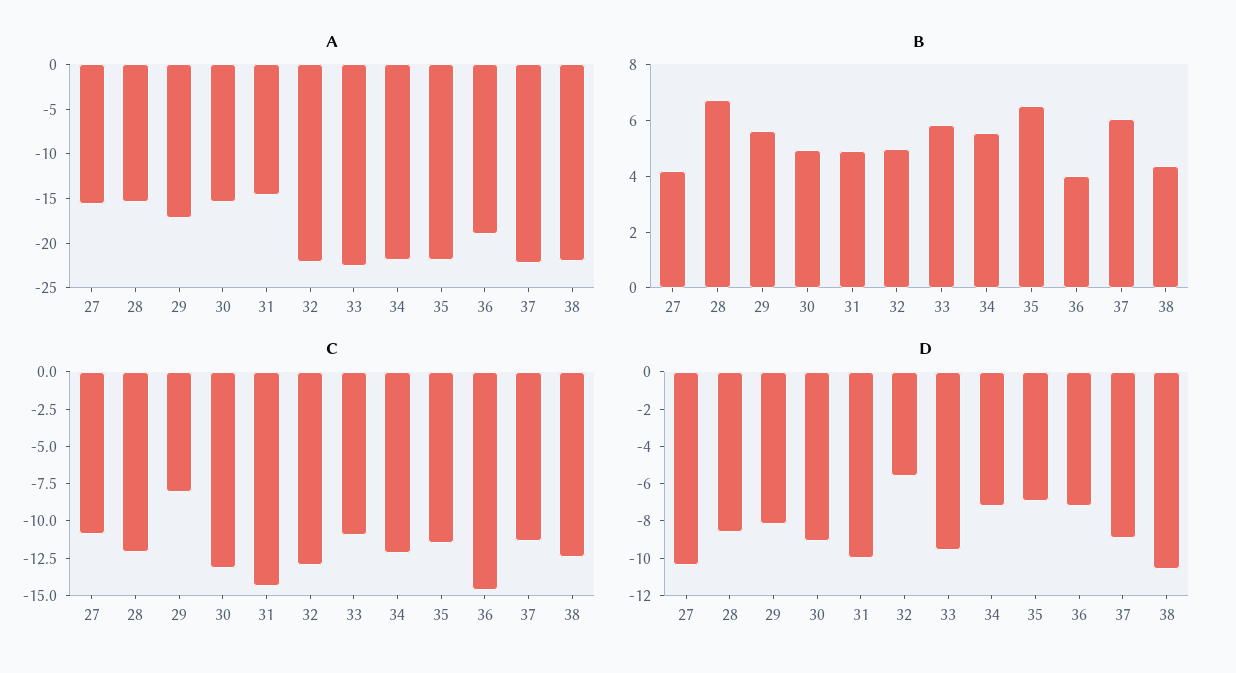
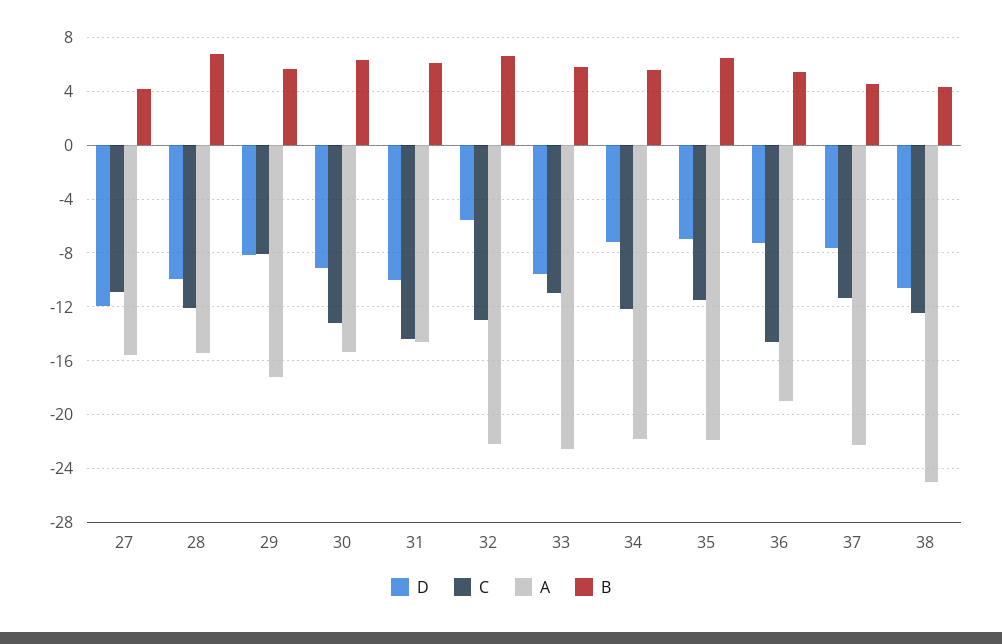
A, 38: -22 -> -25
B, 30: 5 -> 6.5
B, 31: 5 -> 6
B, 32: 5 -> 6.5
B, 36: 4 -> 5.5
B, 37: 6 -> 4.5
D, 27: -10.5 -> -12
D, 28: -8.5 -> -10
D, 37: -9 -> -7.5

